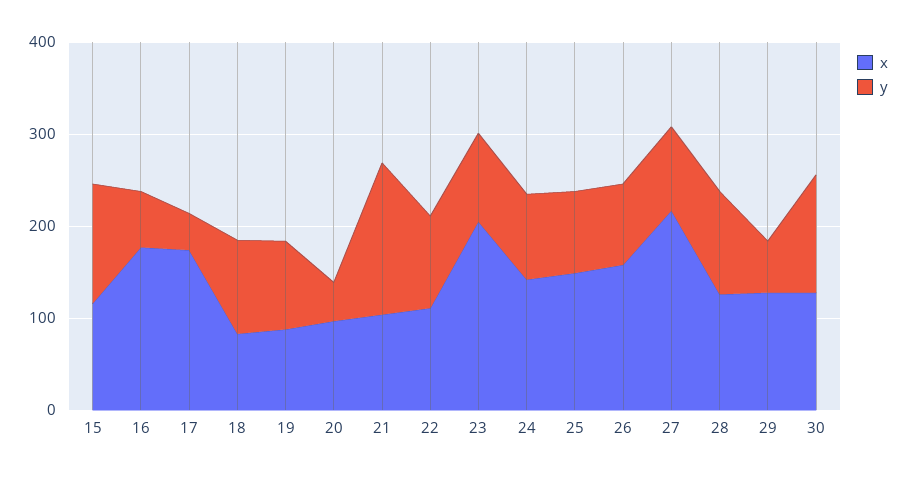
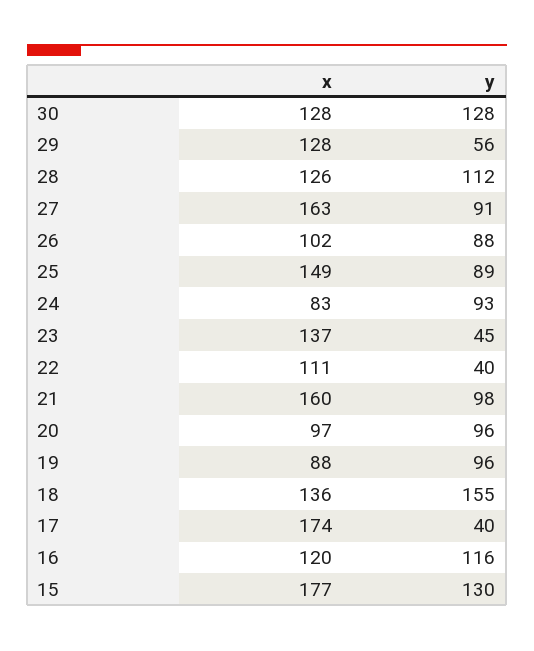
x, 15: 120 -> 177
x, 16: 180 -> 120
y, 16: 60 -> 116
x, 18: 80 -> 136
y, 18: 100 -> 155
y, 20: 40 -> 96
x, 21: 100 -> 160
y, 21: 160 -> 98
y, 22: 100 -> 40
x, 23: 200 -> 137
y, 23: 100 -> 45
x, 24: 140 -> 83
x, 26: 160 -> 102
x, 27: 220 -> 163

